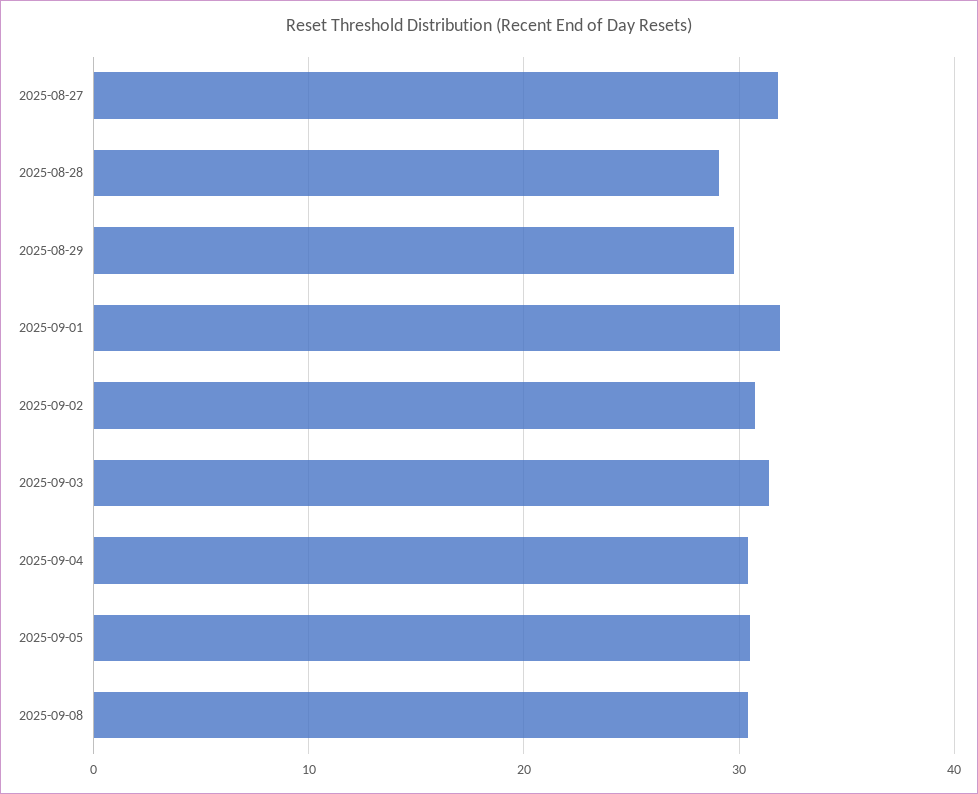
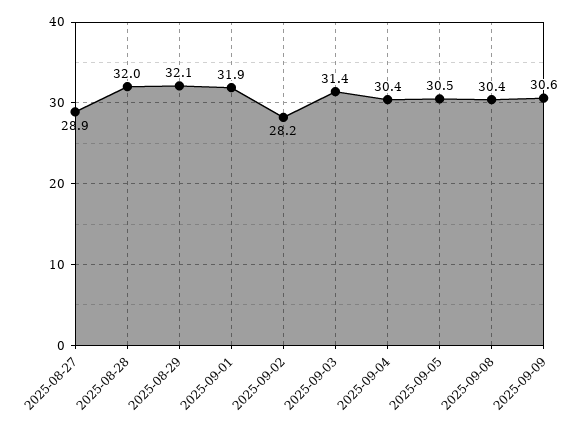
2025-08-27: 32 -> 28.9
2025-08-28: 29 -> 32
2025-08-29: 30 -> 32.1
2025-09-02: 31 -> 28.2
2025-09-09: none -> 30.6

